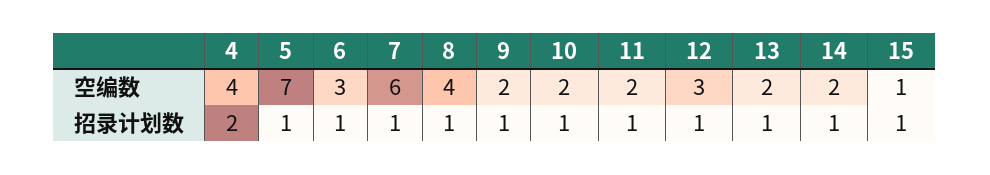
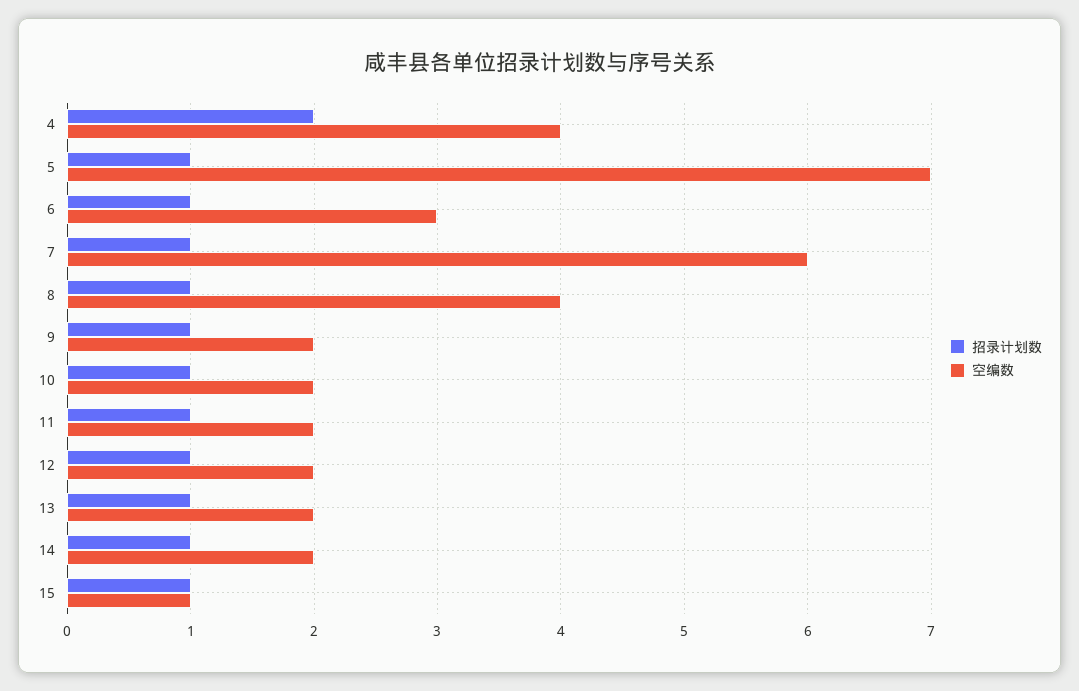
空编数, 12: 3 -> 2

